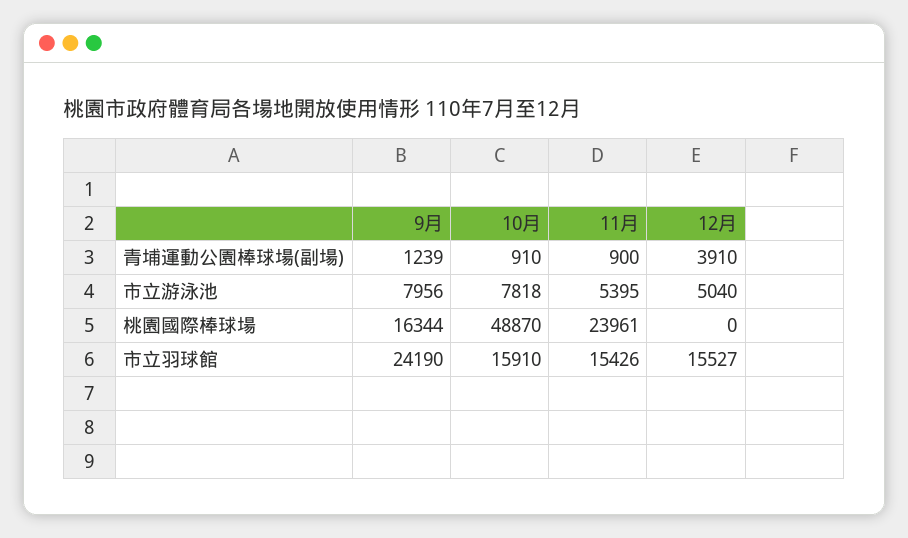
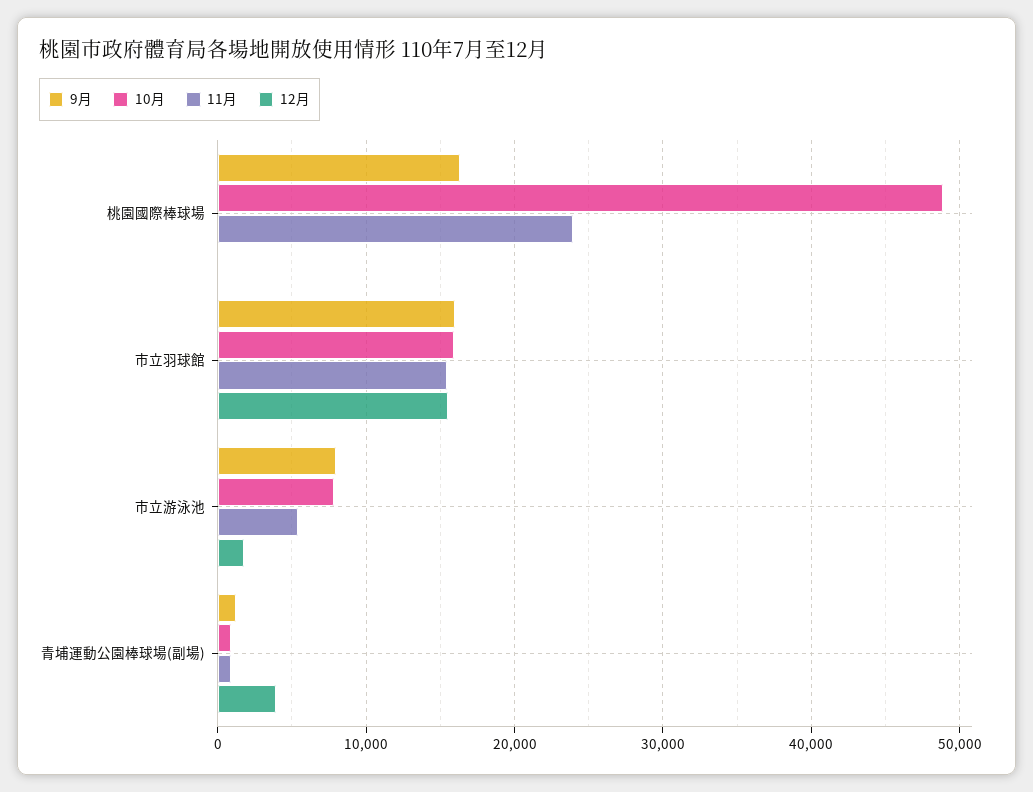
12月, 市立游泳池: 5040 -> 2000
9月, 市立羽球館: 24190 -> 16000

